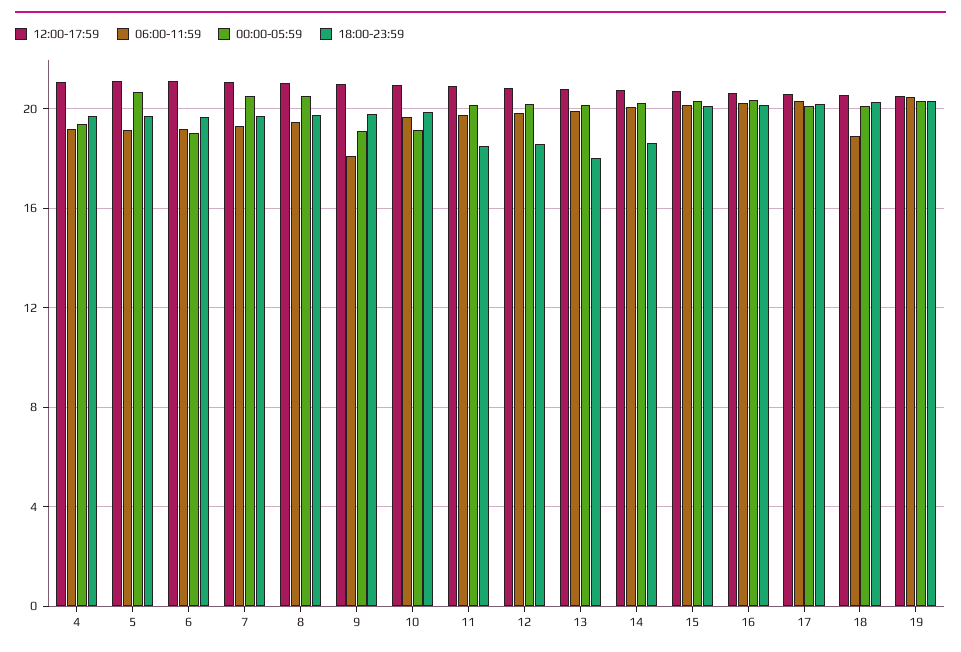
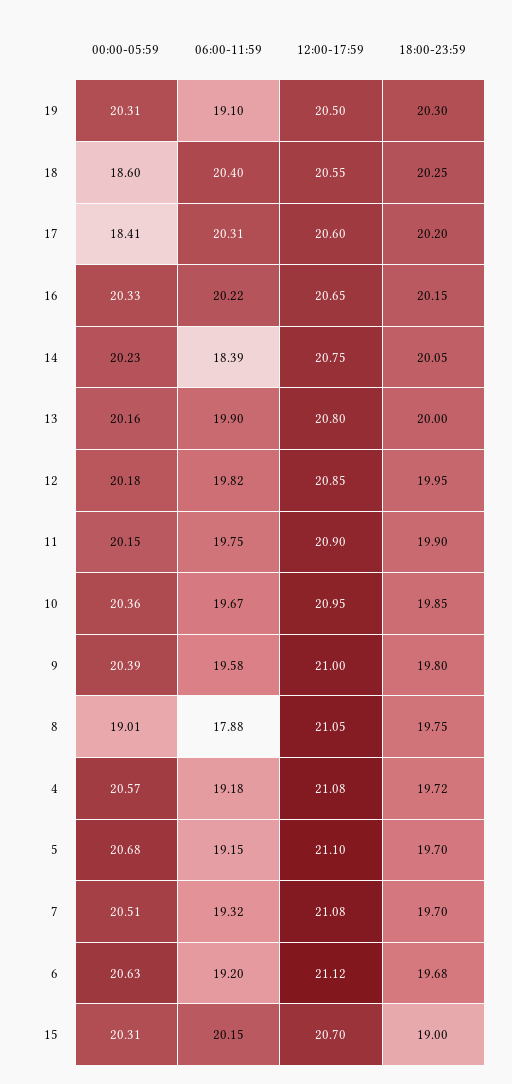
00:00-05:59, 4: 19.5 -> 20.57
00:00-05:59, 6: 19 -> 20.63
06:00-11:59, 8: 19.5 -> 17.88
00:00-05:59, 8: 20.5 -> 19.01
06:00-11:59, 9: 18 -> 19.58
00:00-05:59, 9: 19 -> 20.39
00:00-05:59, 10: 19 -> 20.36
18:00-23:59, 11: 18.5 -> 19.9
18:00-23:59, 12: 18.5 -> 19.95
18:00-23:59, 13: 18 -> 20
06:00-11:59, 14: 20 -> 18.39
18:00-23:59, 14: 18.5 -> 20.05
18:00-23:59, 15: 20 -> 19
00:00-05:59, 17: 20 -> 18.41
06:00-11:59, 18: 19 -> 20.4
00:00-05:59, 18: 20 -> 18.6
06:00-11:59, 19: 20.5 -> 19.1

